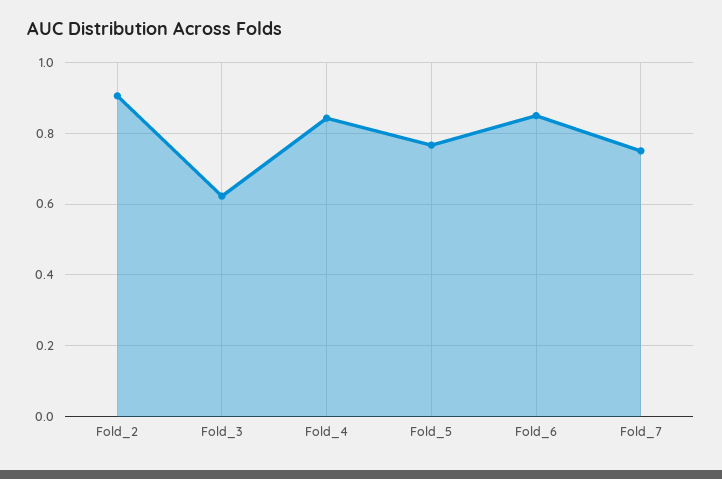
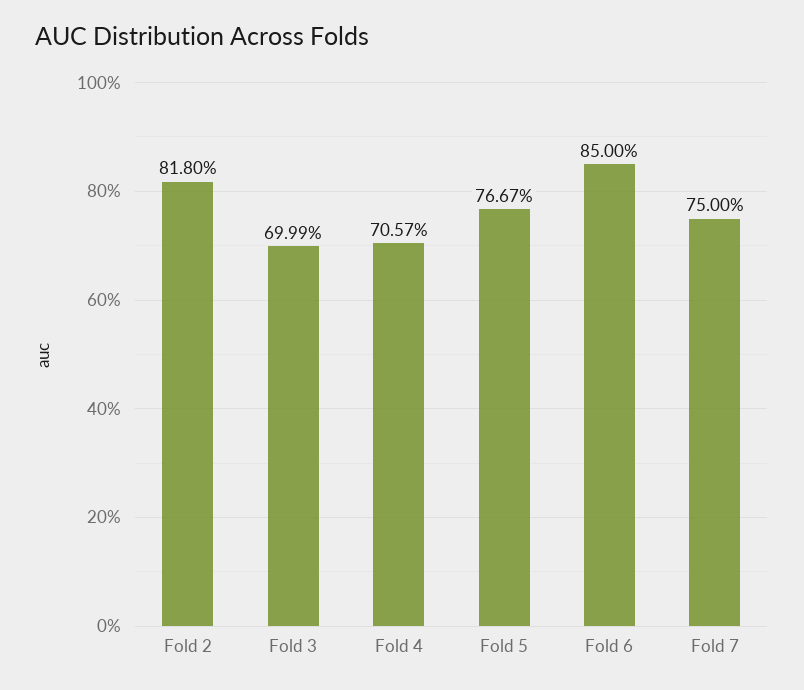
Fold_2: 0.9 -> 0.818
Fold_3: 0.62 -> 0.6999
Fold_4: 0.84 -> 0.7057

